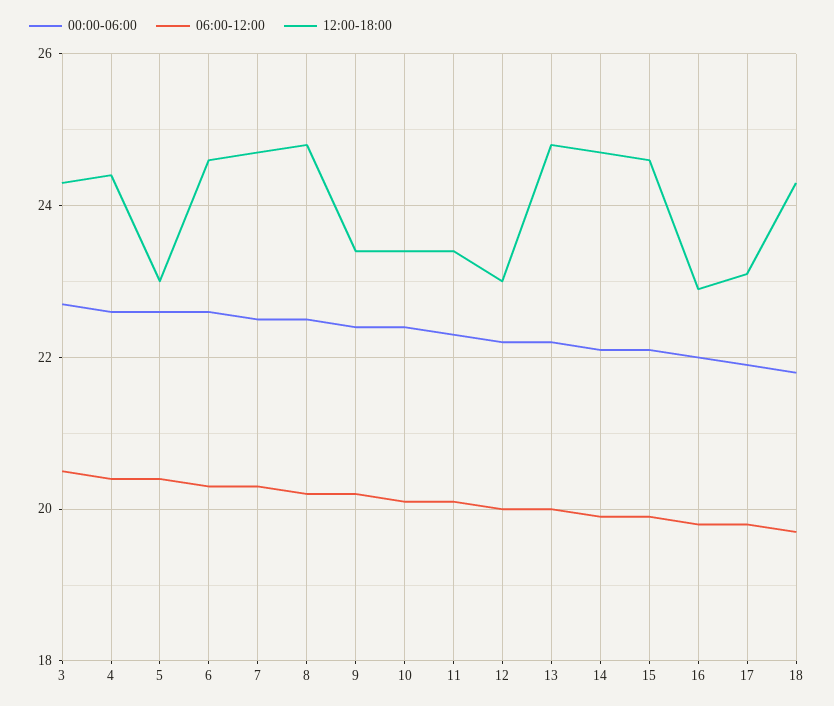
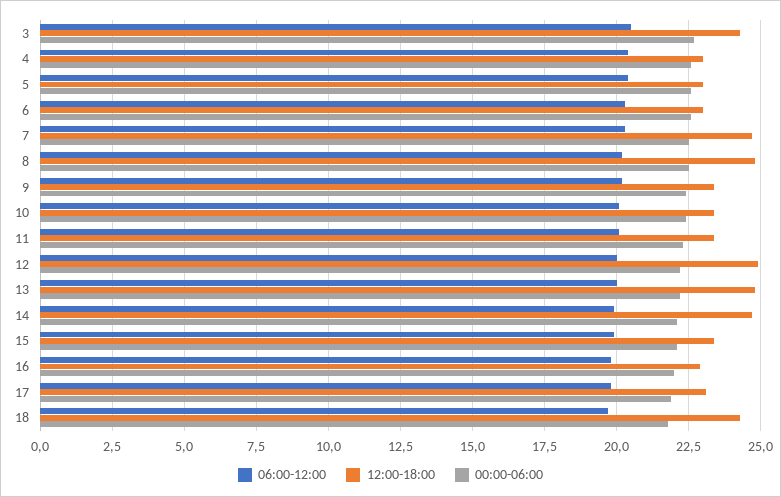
12:00-18:00, 4: 24.5 -> 23
12:00-18:00, 6: 24.5 -> 23
12:00-18:00, 12: 23 -> 25
12:00-18:00, 15: 24.5 -> 23.5

